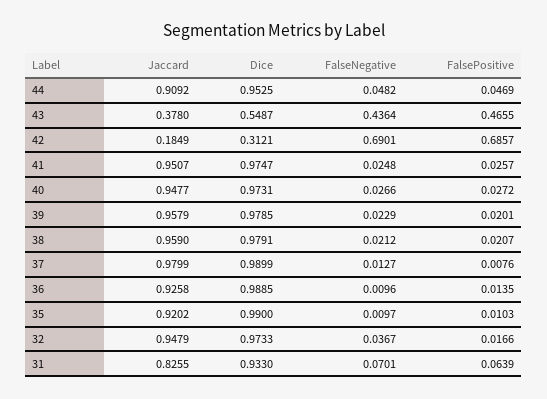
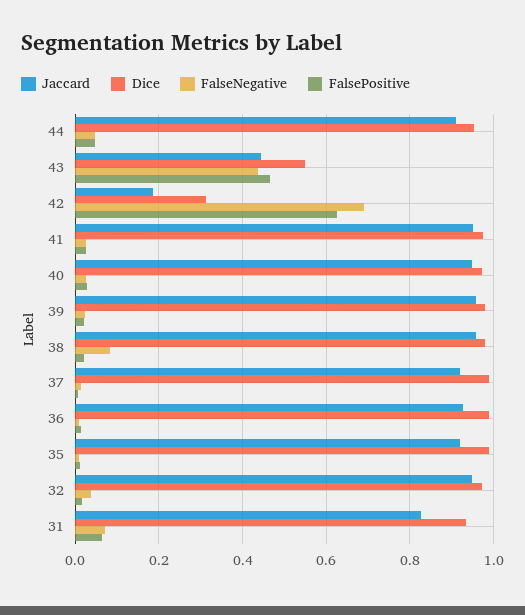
Jaccard, 43: 0.378 -> 0.44
FalsePositive, 42: 0.6857 -> 0.62
FalseNegative, 38: 0.0212 -> 0.08
Jaccard, 37: 0.9799 -> 0.92

